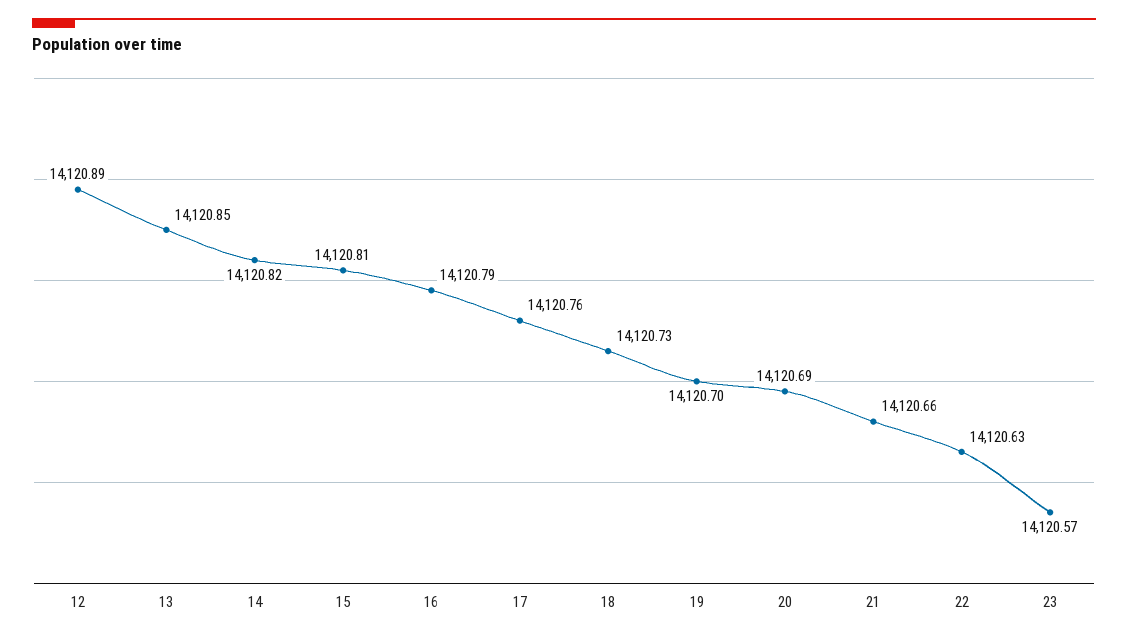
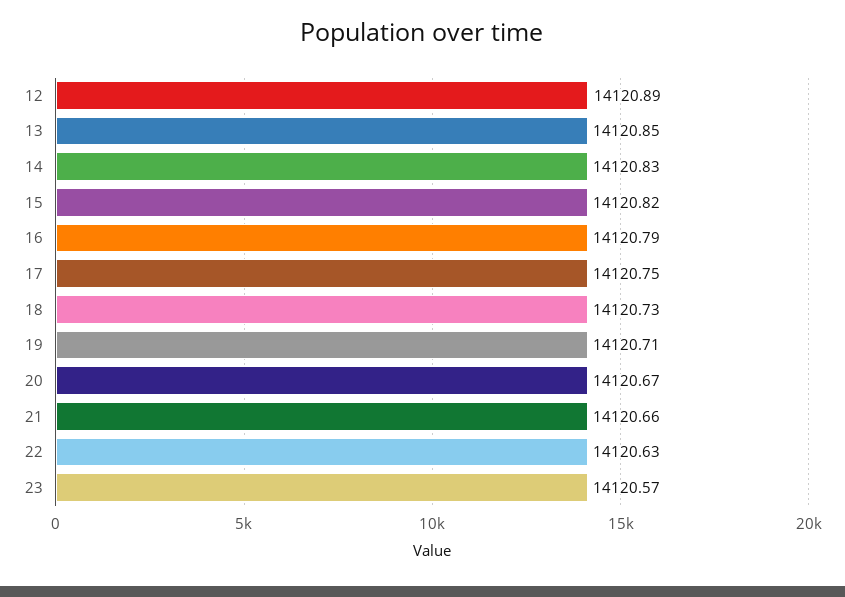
14: 14120.82 -> 14120.83
15: 14120.81 -> 14120.82
17: 14120.76 -> 14120.75
19: 14120.7 -> 14120.71
20: 14120.69 -> 14120.67

